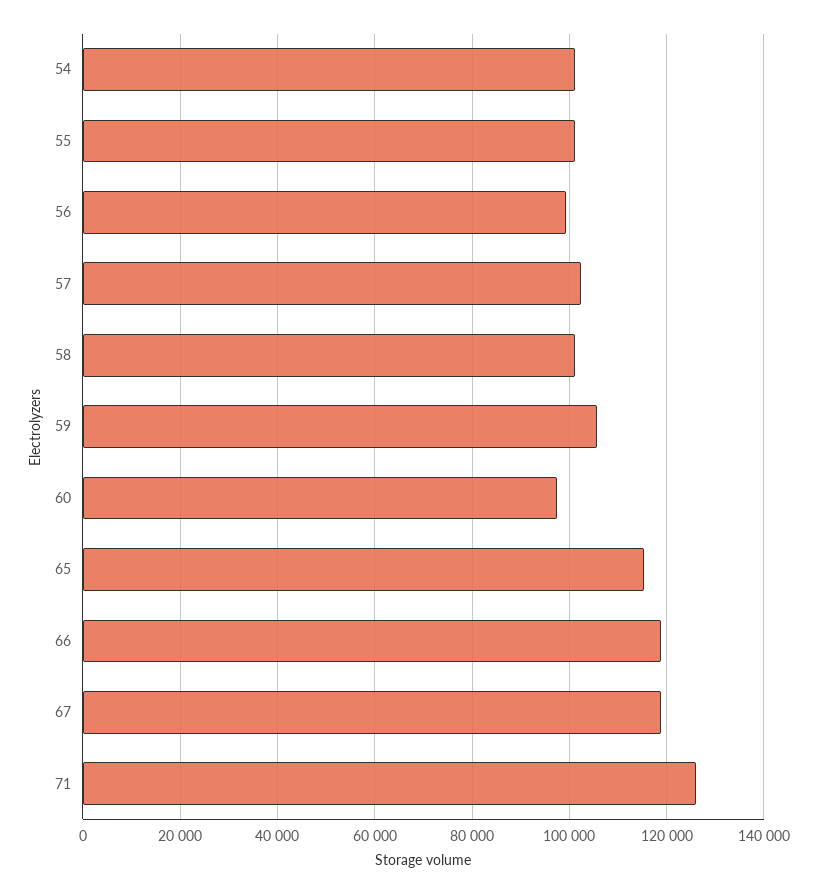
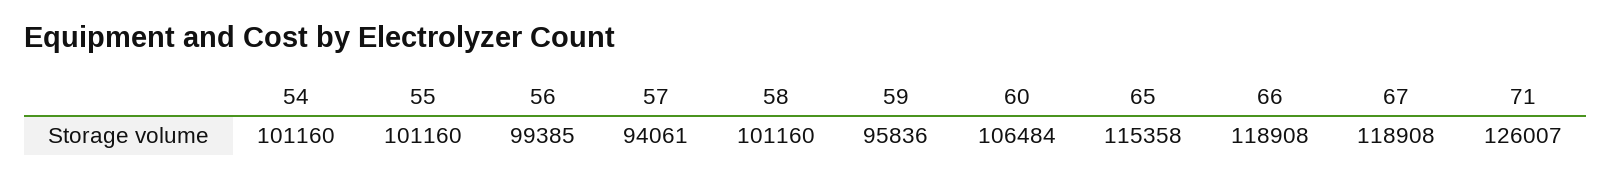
57: 102000 -> 94061
59: 106000 -> 95836
60: 98000 -> 106484

